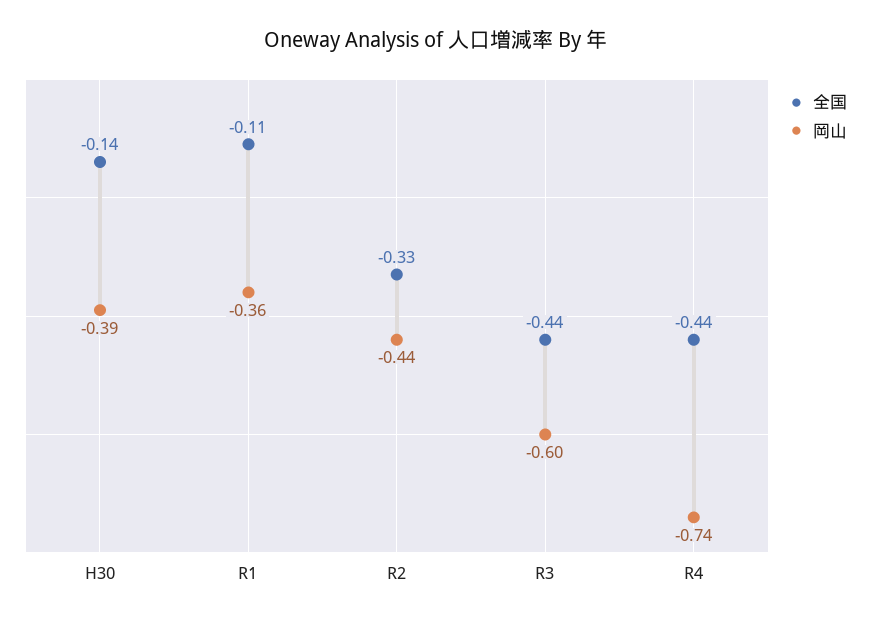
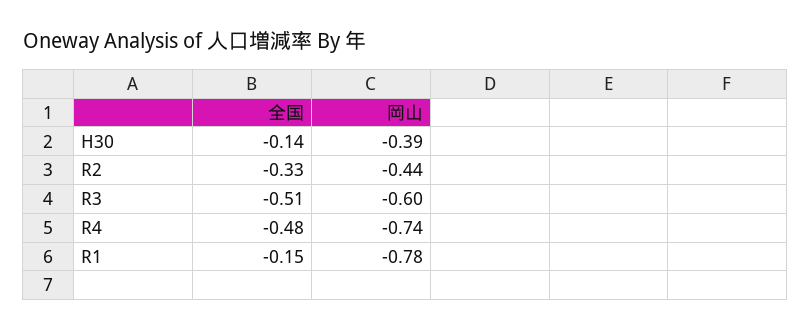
全国, R1: -0.11 -> -0.15
岡山, R1: -0.36 -> -0.78
全国, R3: -0.44 -> -0.51
全国, R4: -0.44 -> -0.48

